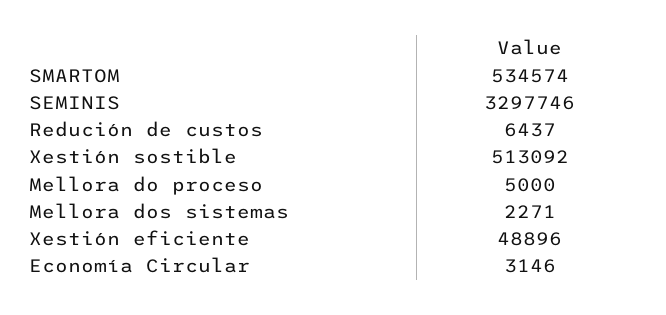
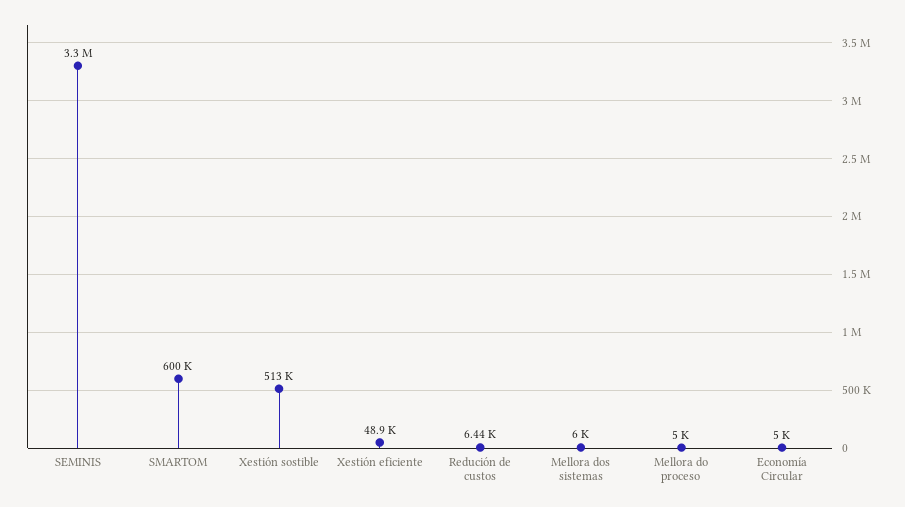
SMARTOM: 534574 -> 600000
Mellora dos sistemas: 2271 -> 6000
Economía Circular: 3146 -> 5000

